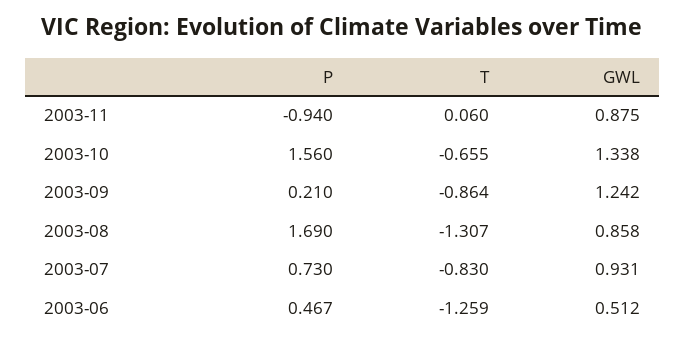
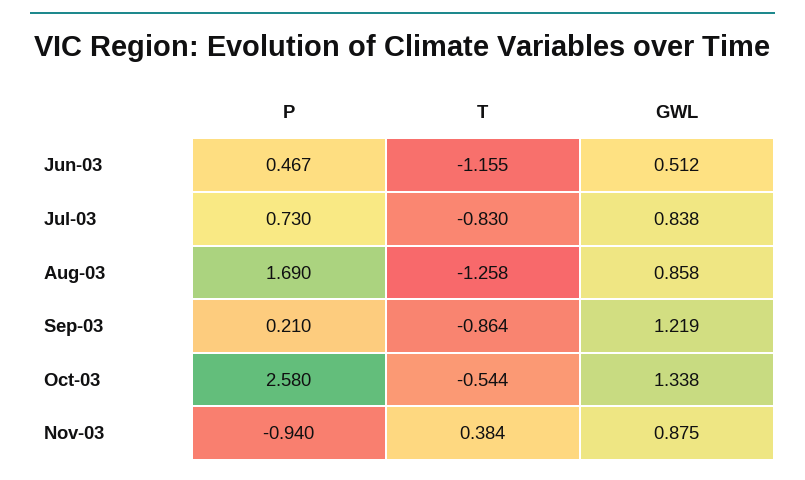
T, 2003-11: 0.06 -> 0.384
P, 2003-10: 1.56 -> 2.58
T, 2003-10: -0.655 -> -0.544
GWL, 2003-09: 1.242 -> 1.219
T, 2003-08: -1.307 -> -1.258
GWL, 2003-07: 0.931 -> 0.838
T, 2003-06: -1.259 -> -1.155

